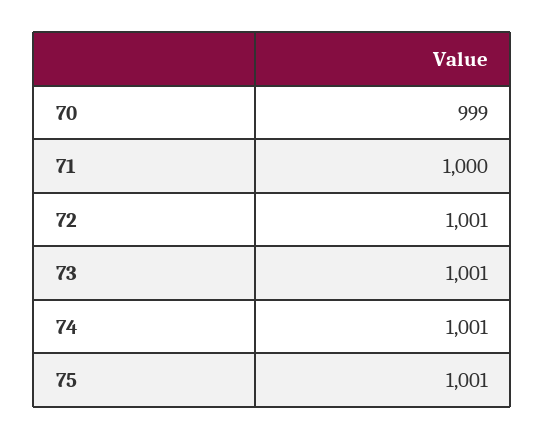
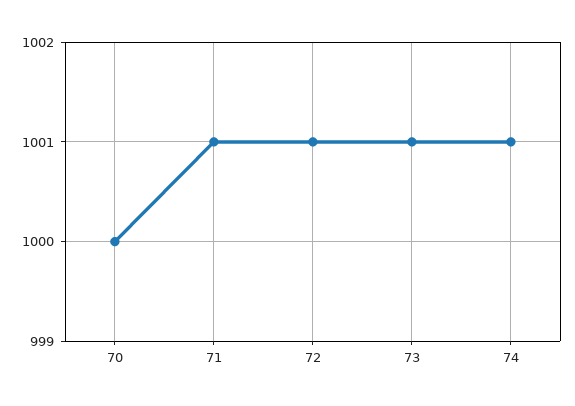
70: 999 -> 1000
71: 1000 -> 1001
75: 1001 -> none

